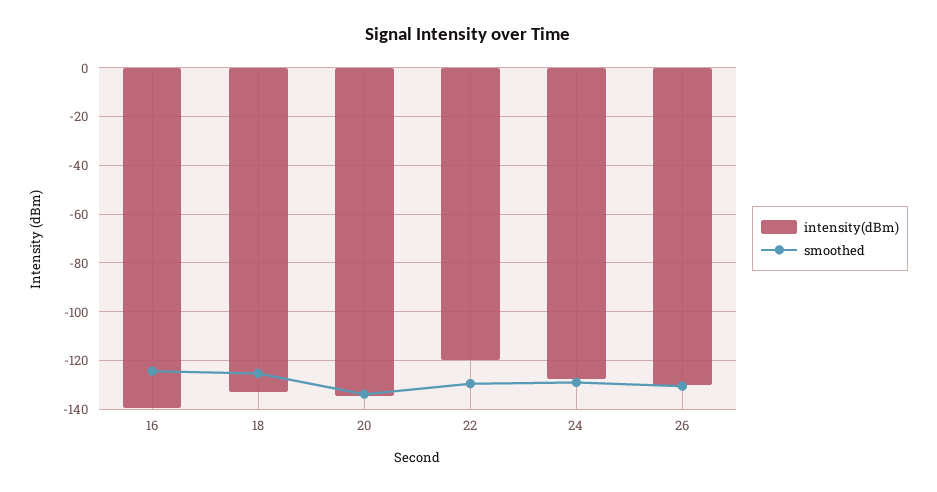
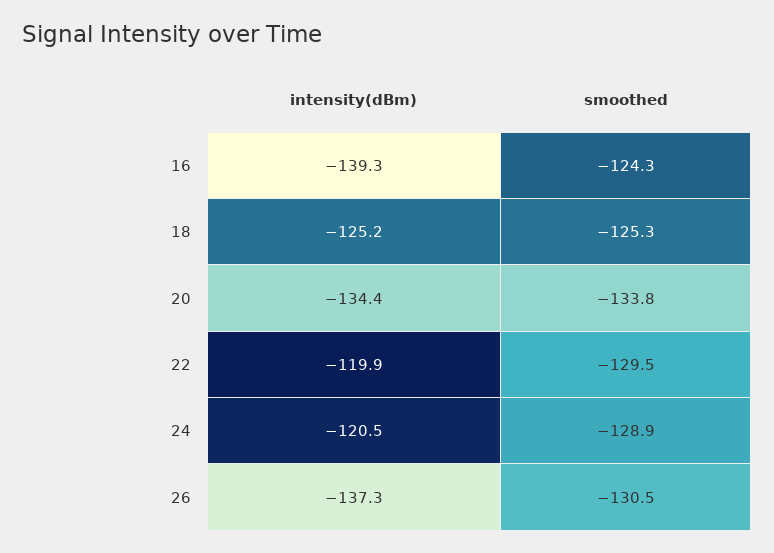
intensity(dBm), 18: -132.5 -> -125.2
intensity(dBm), 24: -127.5 -> -120.5
intensity(dBm), 26: -130 -> -137.3

